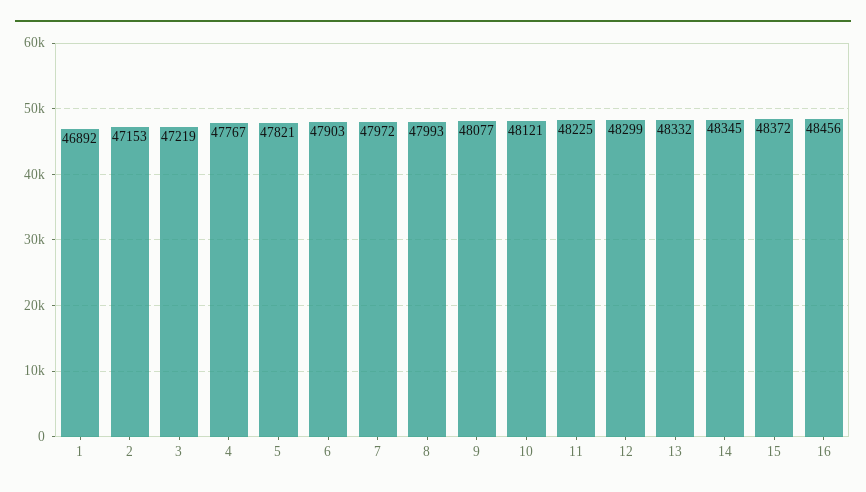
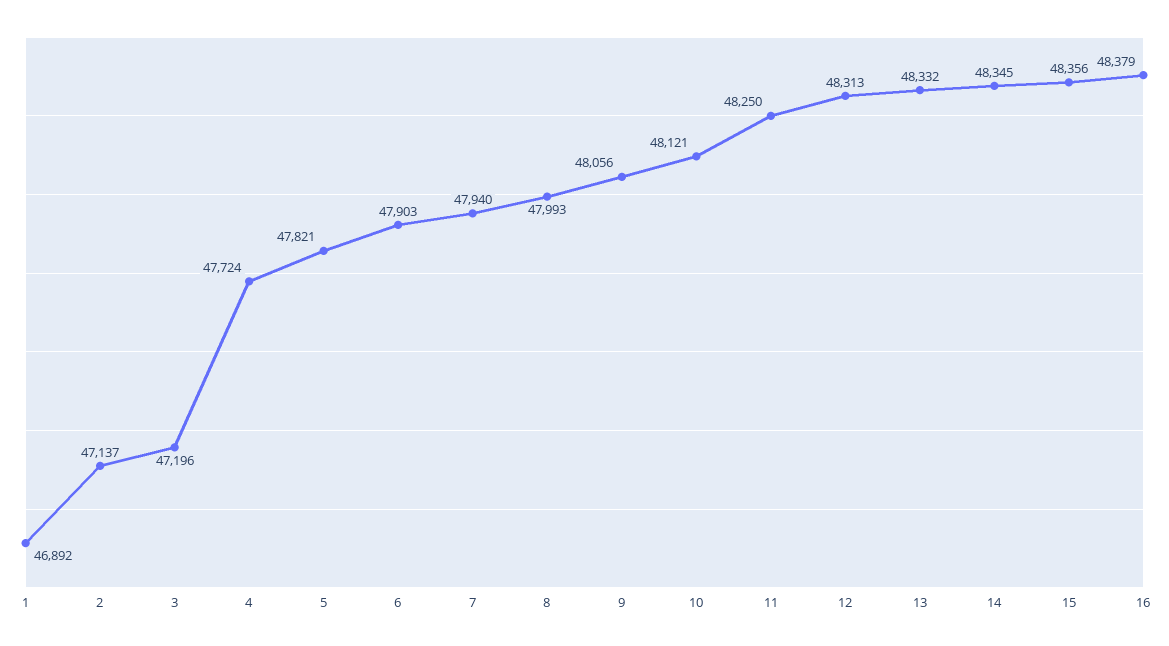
2: 47153 -> 47137
3: 47219 -> 47196
4: 47767 -> 47724
7: 47972 -> 47940
9: 48077 -> 48056
11: 48225 -> 48250
12: 48299 -> 48313
15: 48372 -> 48356
16: 48456 -> 48379

